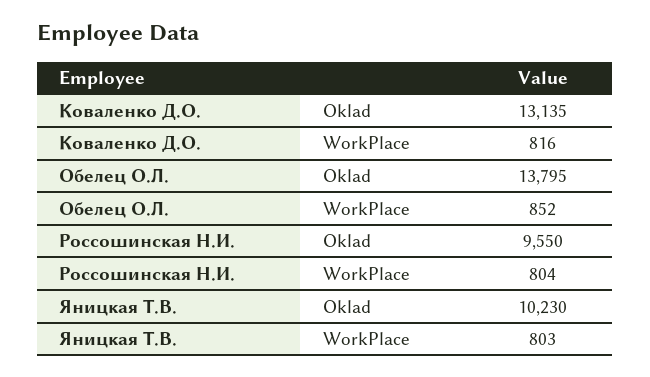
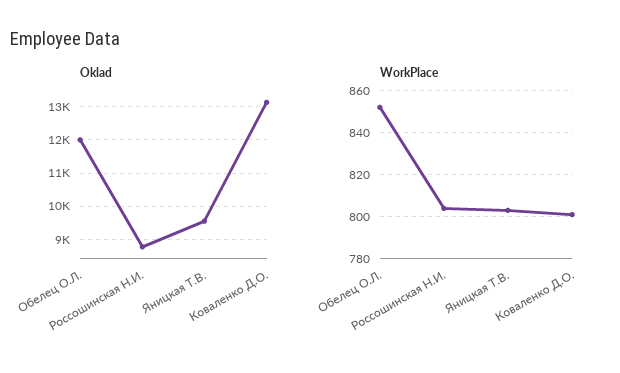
WorkPlace, Коваленко Д.О.: 816 -> 800
Oklad, Обелец О.Л.: 13795 -> 12000
Oklad, Россошинская Н.И.: 9550 -> 8800
Oklad, Яницкая Т.В.: 10230 -> 9600

